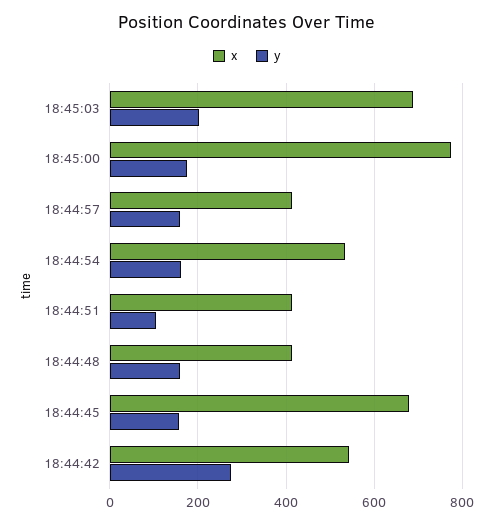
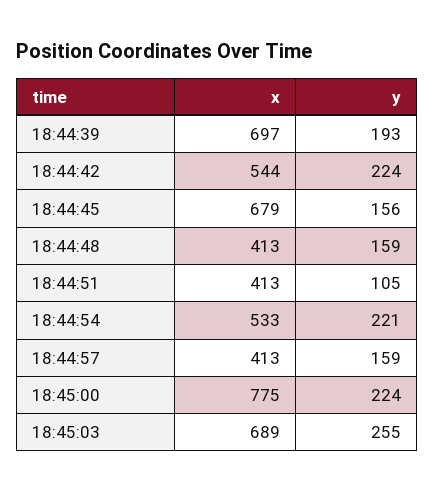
y, 18:45:03: 200 -> 255
y, 18:45:00: 180 -> 224
y, 18:44:54: 160 -> 221
y, 18:44:42: 280 -> 224
x, 18:44:39: none -> 697
y, 18:44:39: none -> 193

